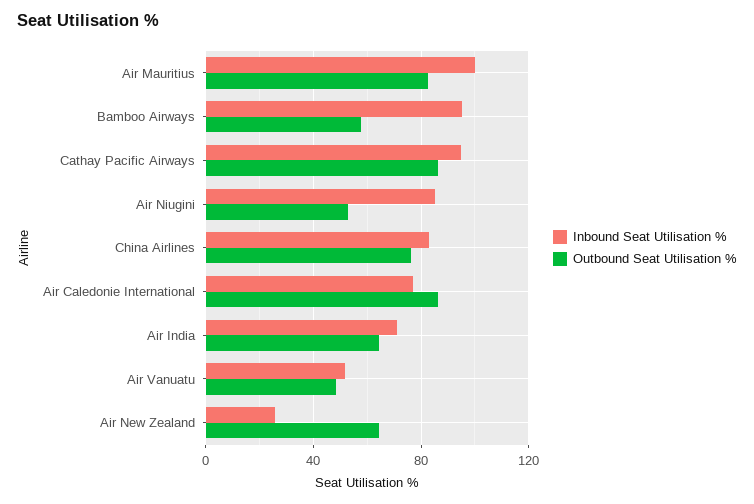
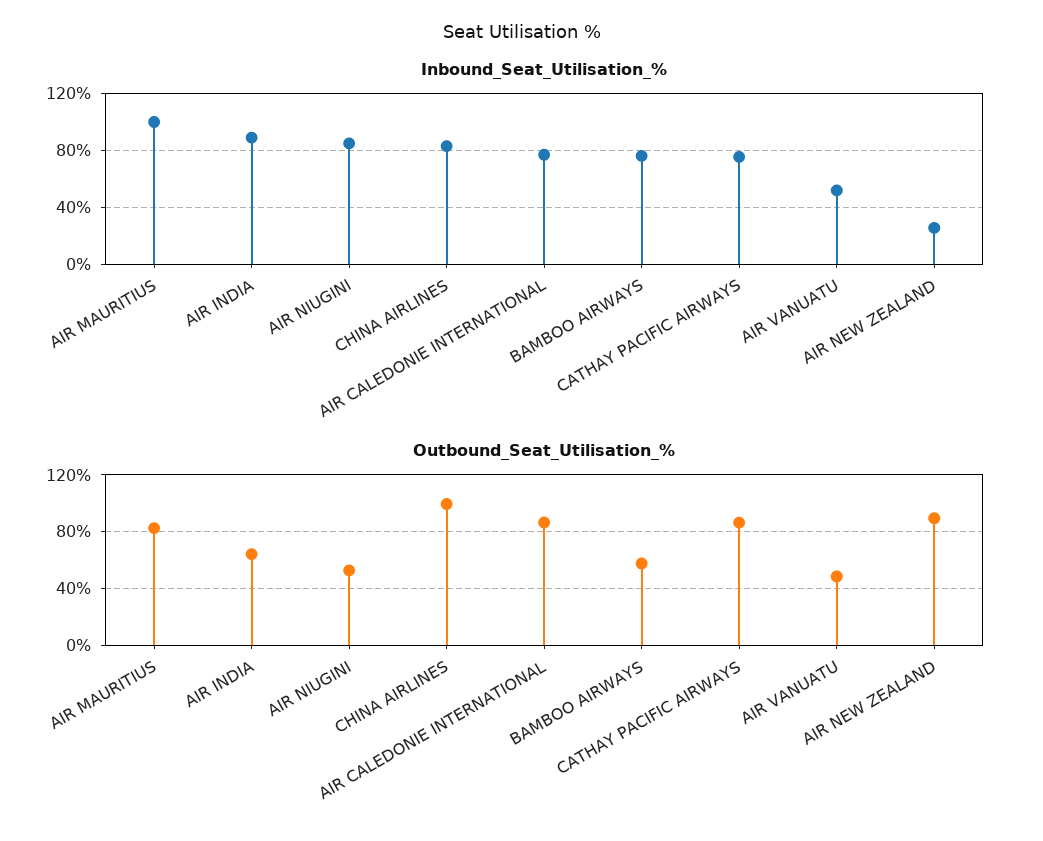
Inbound Seat Utilisation %, Bamboo Airways: 95 -> 75
Inbound Seat Utilisation %, Cathay Pacific Airways: 95 -> 75
Outbound Seat Utilisation %, China Airlines: 75 -> 100
Inbound Seat Utilisation %, Air India: 70 -> 90
Outbound Seat Utilisation %, Air New Zealand: 65 -> 90

